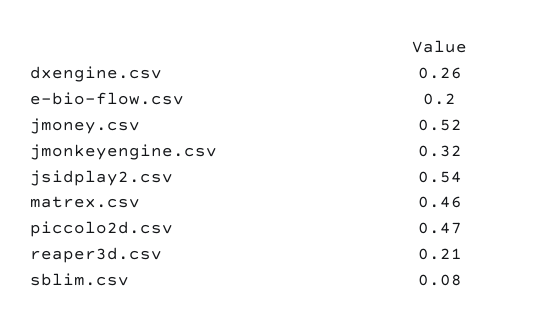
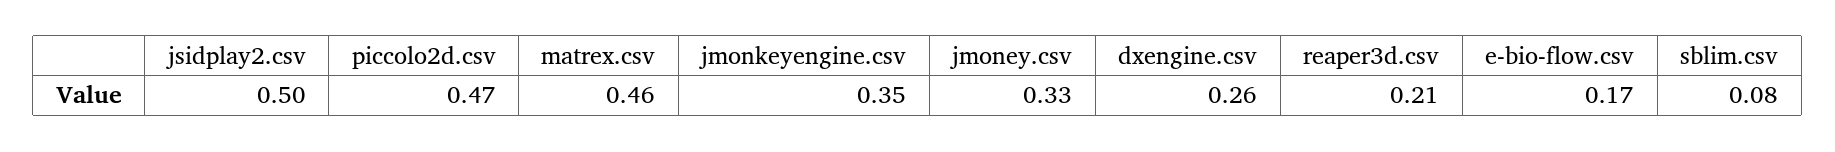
e-bio-flow.csv: 0.2 -> 0.17
jmoney.csv: 0.52 -> 0.33
jmonkeyengine.csv: 0.32 -> 0.35
jsidplay2.csv: 0.54 -> 0.5

